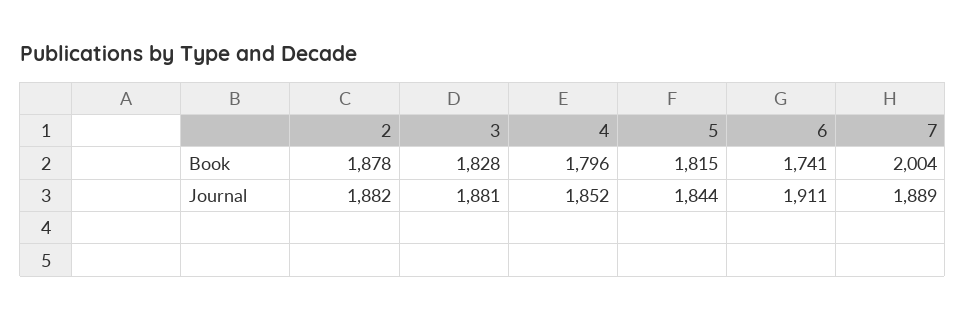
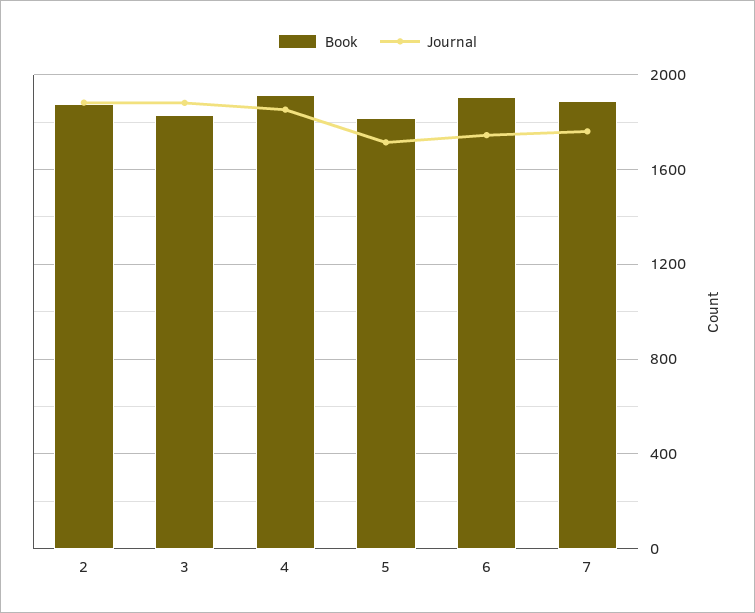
Book, 4: 1796 -> 1900
Book, 6: 1741 -> 1900
Book, 7: 2004 -> 1900
Journal, 5: 1844 -> 1700
Journal, 6: 1911 -> 1750
Journal, 7: 1889 -> 1750

